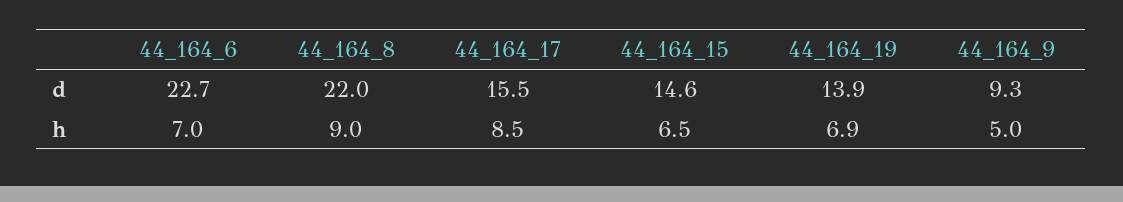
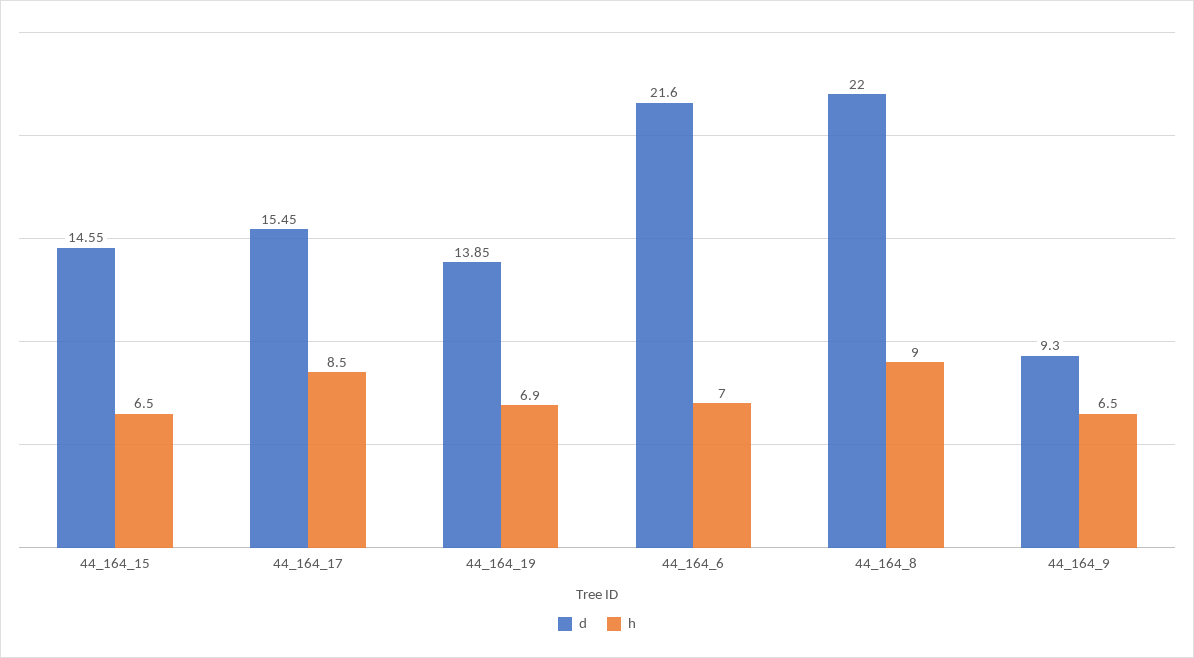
d, 44_164_6: 22.7 -> 21.6
h, 44_164_9: 5 -> 6.5

